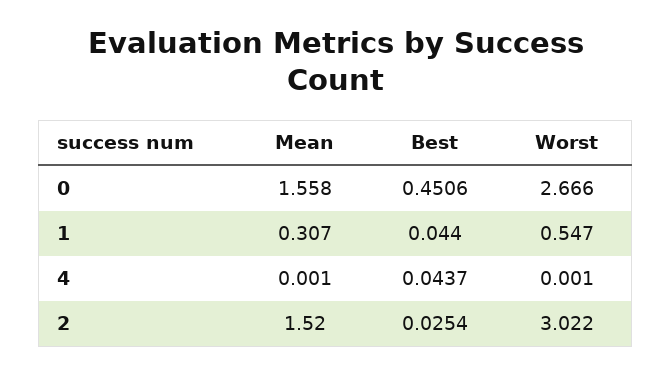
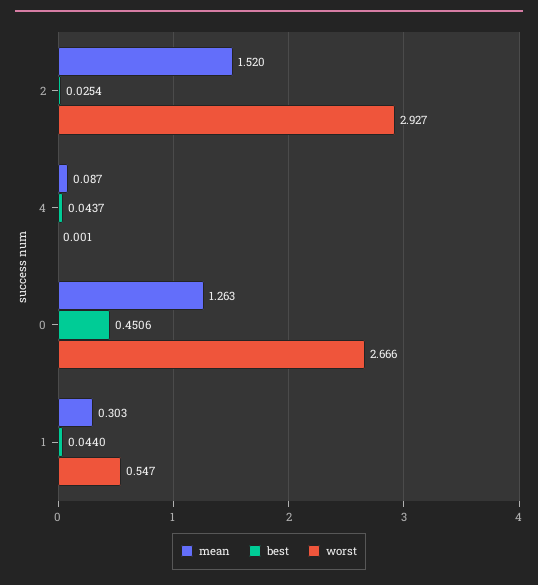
Mean, 0: 1.558 -> 1.263
Mean, 1: 0.307 -> 0.303
Mean, 4: 0.001 -> 0.087
Worst, 2: 3.022 -> 2.927

